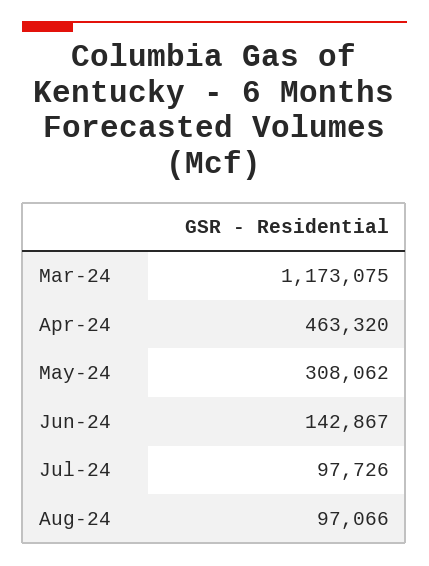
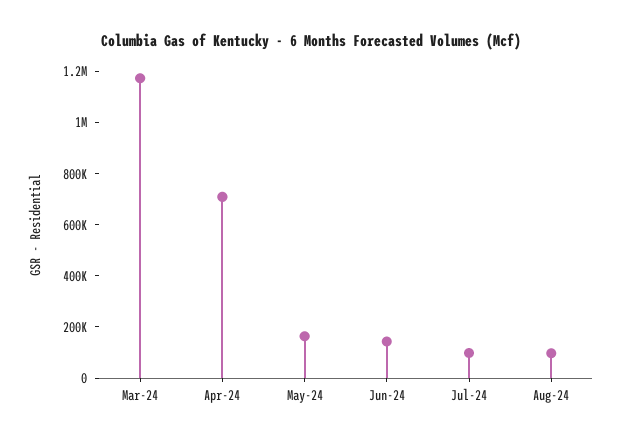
Apr-24: 463320 -> 700000
May-24: 308062 -> 150000

